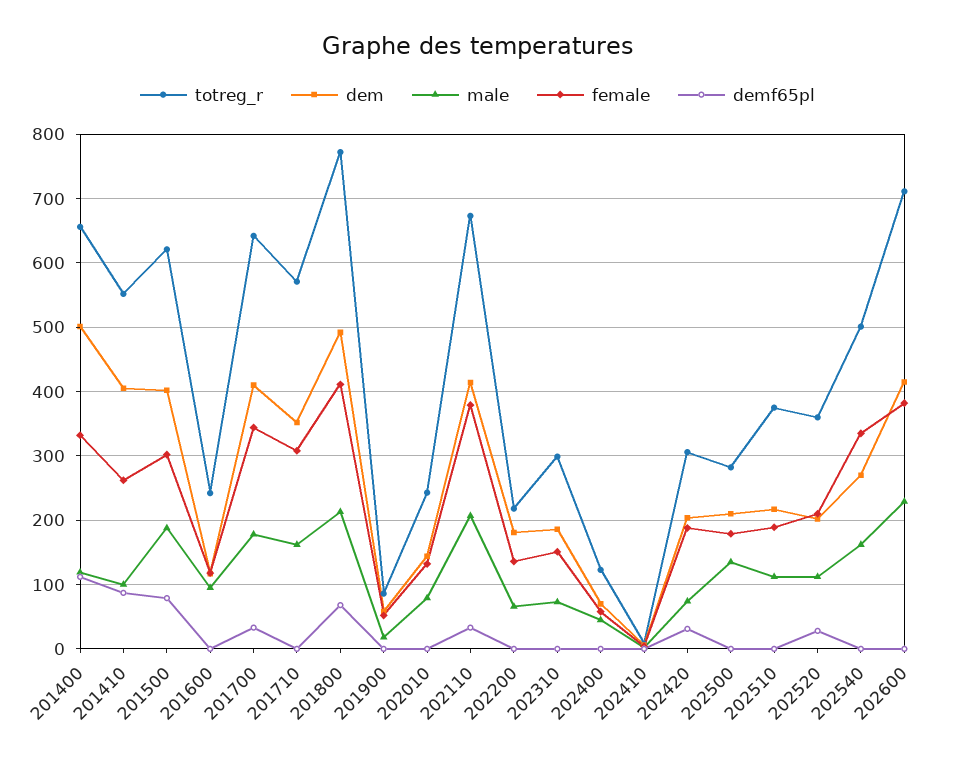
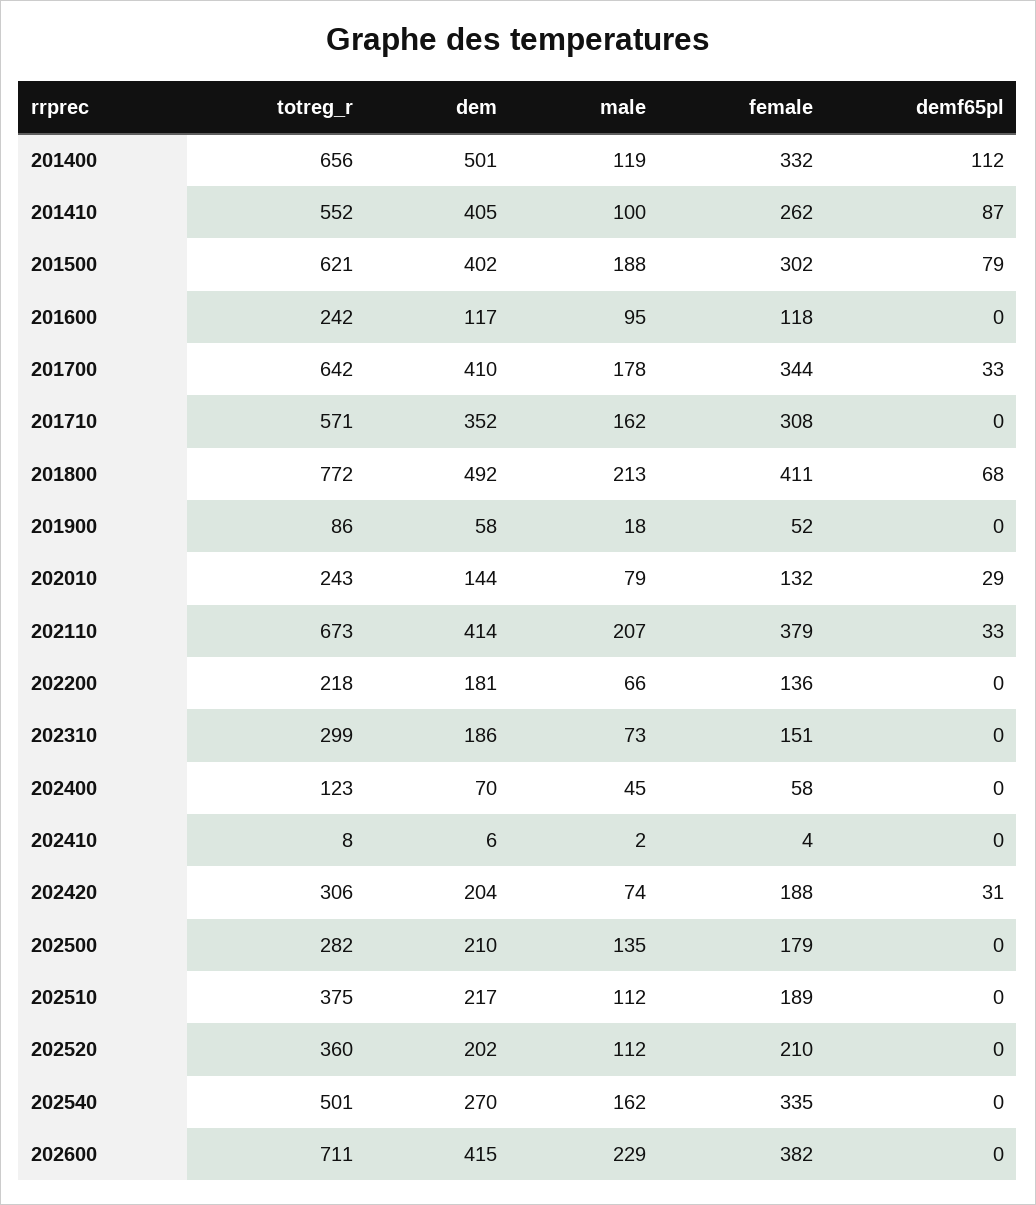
demf65pl, 202010: 0 -> 29
demf65pl, 202520: 30 -> 0

